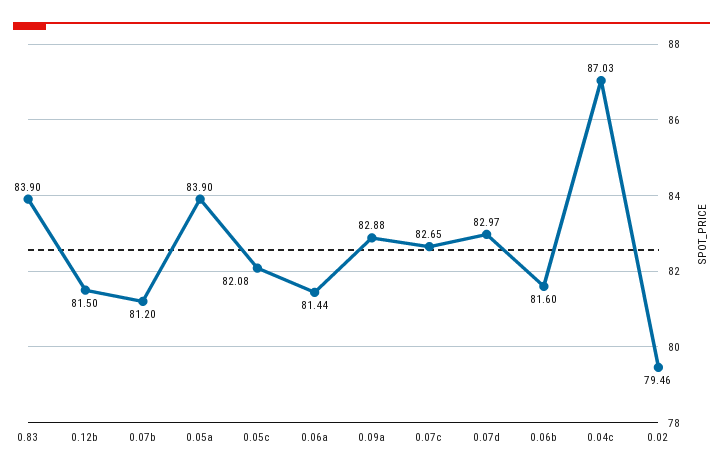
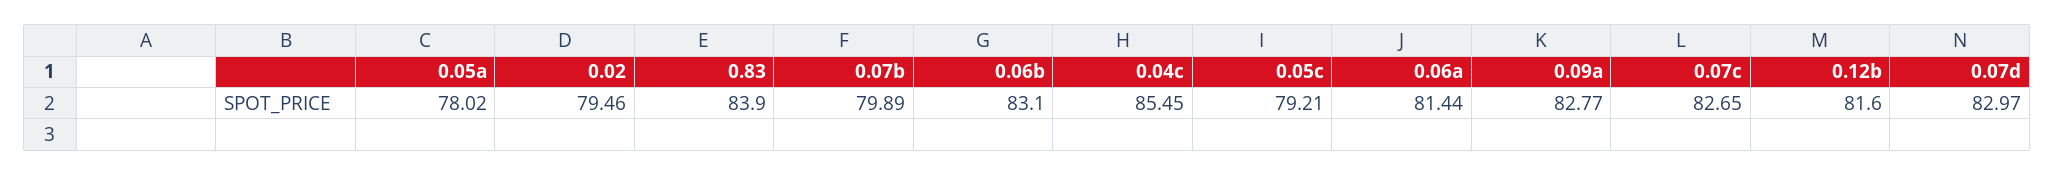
0.12b: 81.5 -> 81.6
0.07b: 81.2 -> 79.89
0.05a: 83.9 -> 78.02
0.05c: 82.08 -> 79.21
0.09a: 82.88 -> 82.77
0.06b: 81.6 -> 83.1
0.04c: 87.03 -> 85.45

